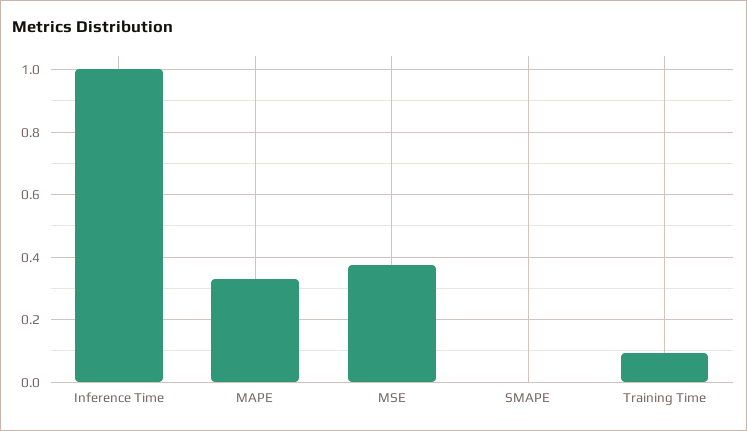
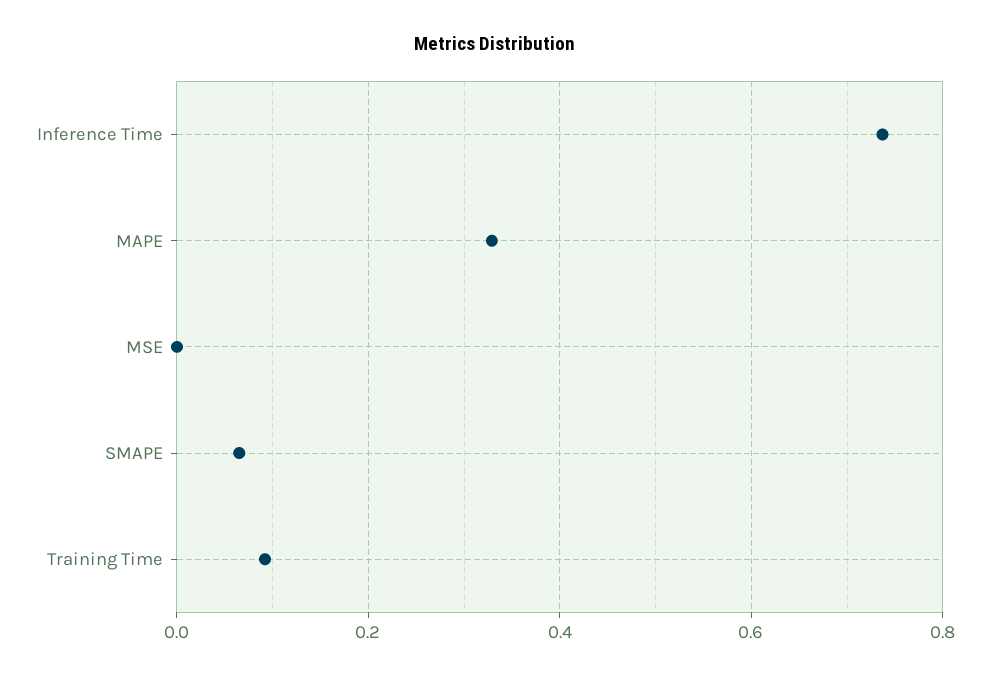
Inference Time: 1 -> 0.74
MSE: 0.38 -> 0
SMAPE: 0 -> 0.06

